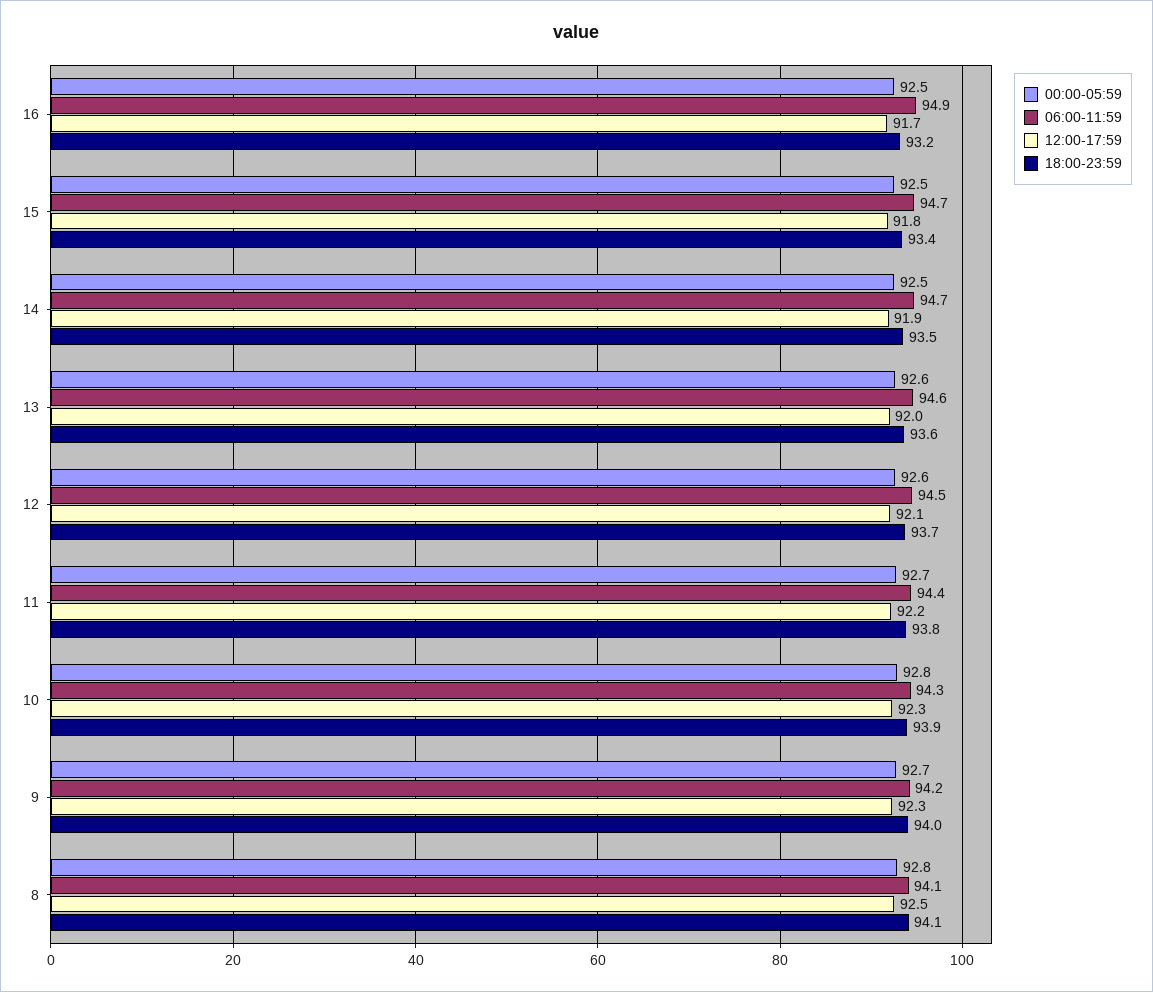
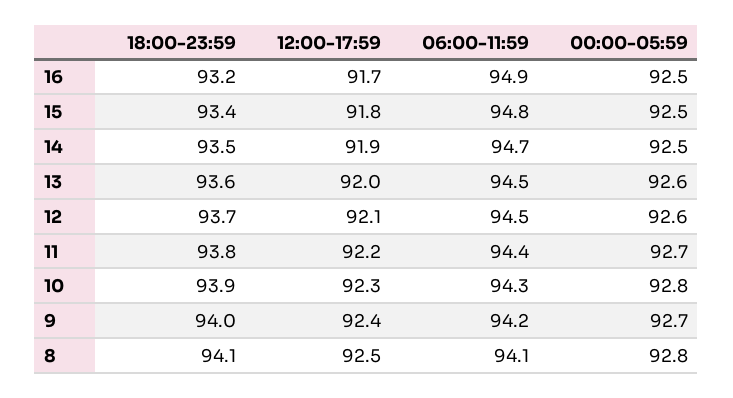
06:00-11:59, 15: 94.7 -> 94.8
06:00-11:59, 13: 94.6 -> 94.5
12:00-17:59, 9: 92.3 -> 92.4

